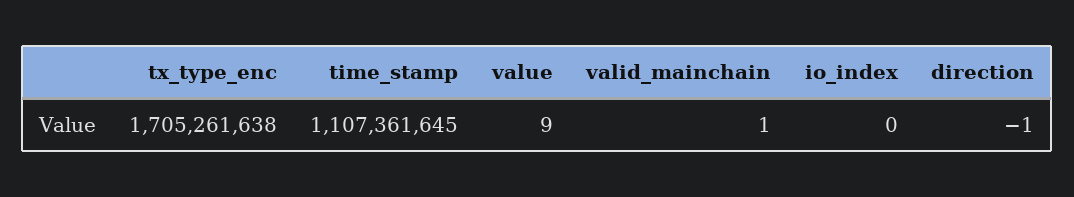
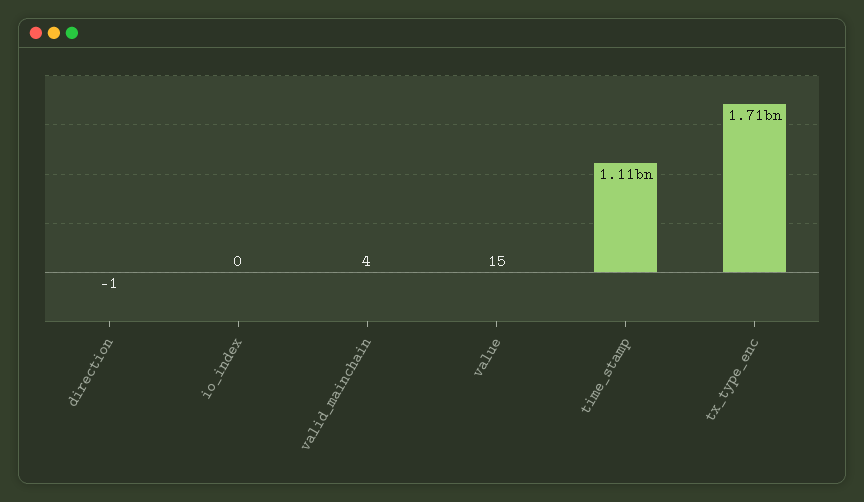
value: 9 -> 15
valid_mainchain: 1 -> 4

